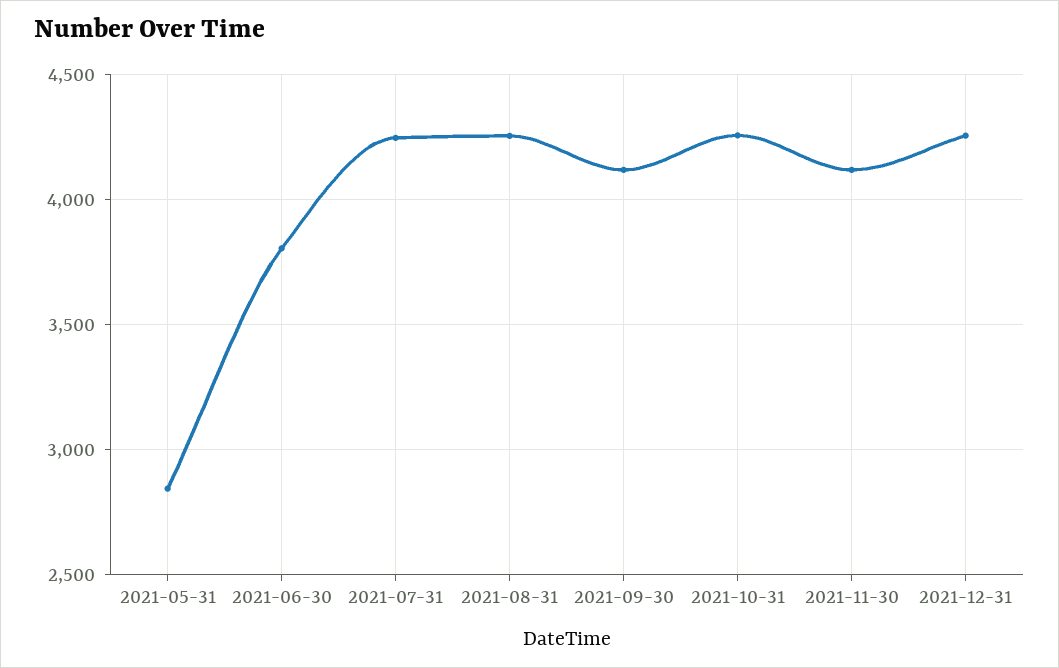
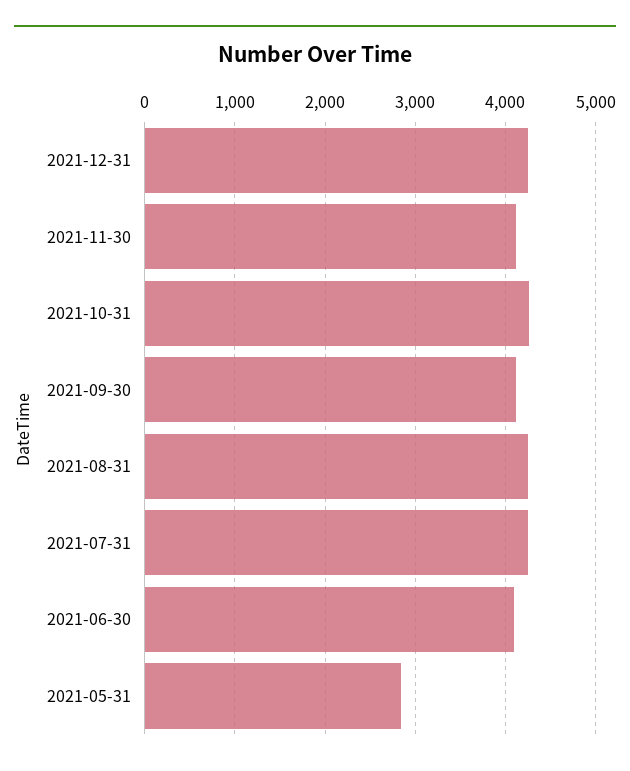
2021-06-30: 3800 -> 4100

